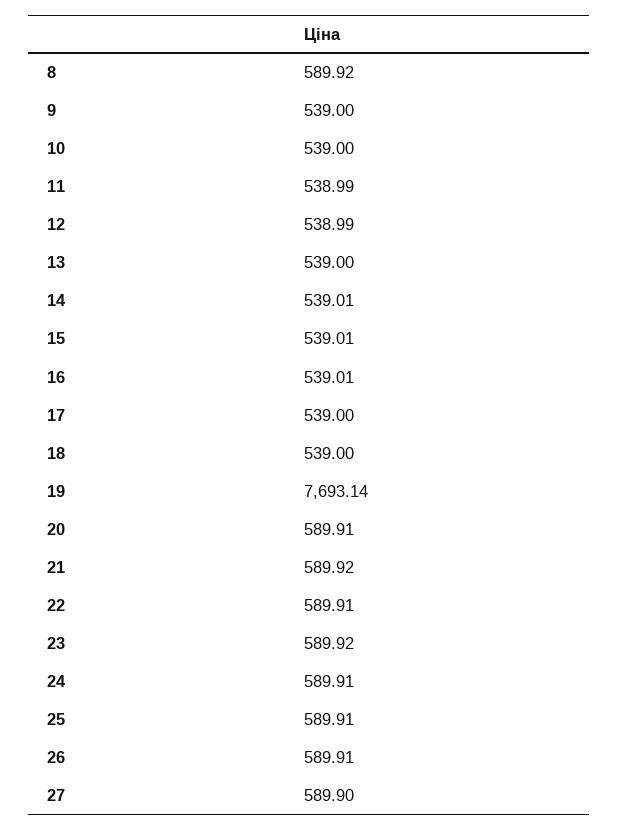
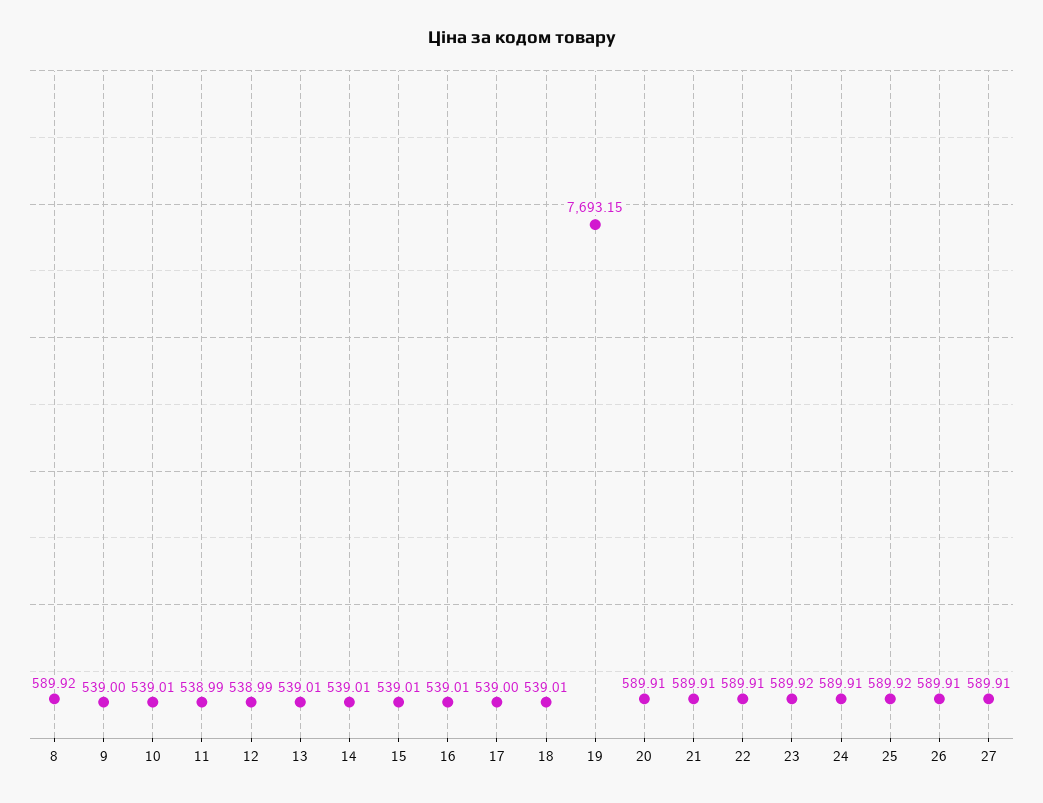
10: 539 -> 539.01
13: 539 -> 539.01
18: 539 -> 539.01
19: 7693.14 -> 7693.15
21: 589.92 -> 589.91
25: 589.91 -> 589.92
27: 589.9 -> 589.91

